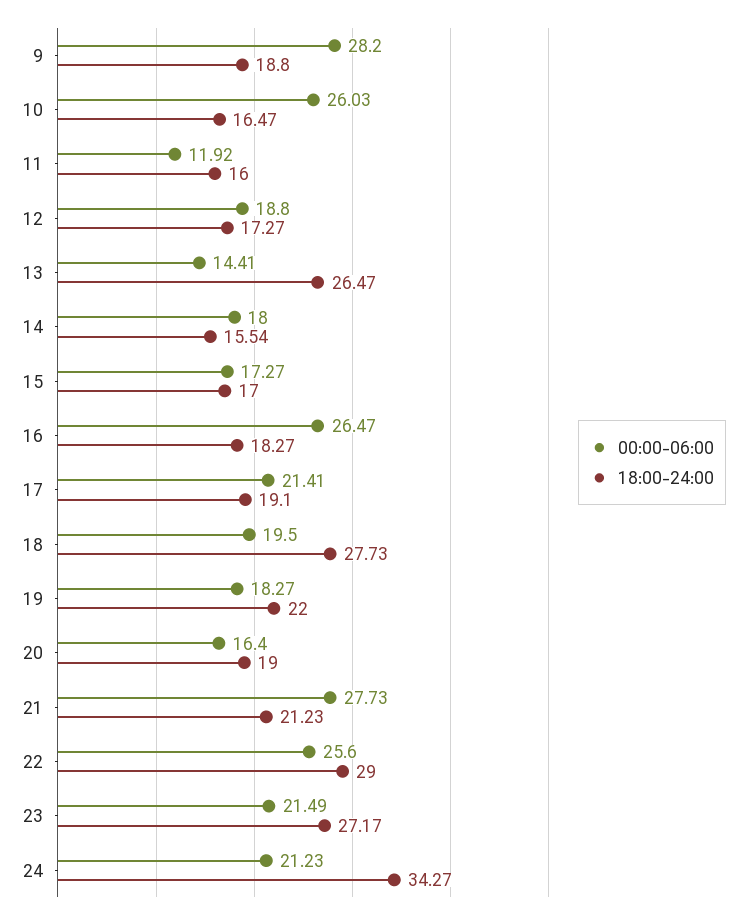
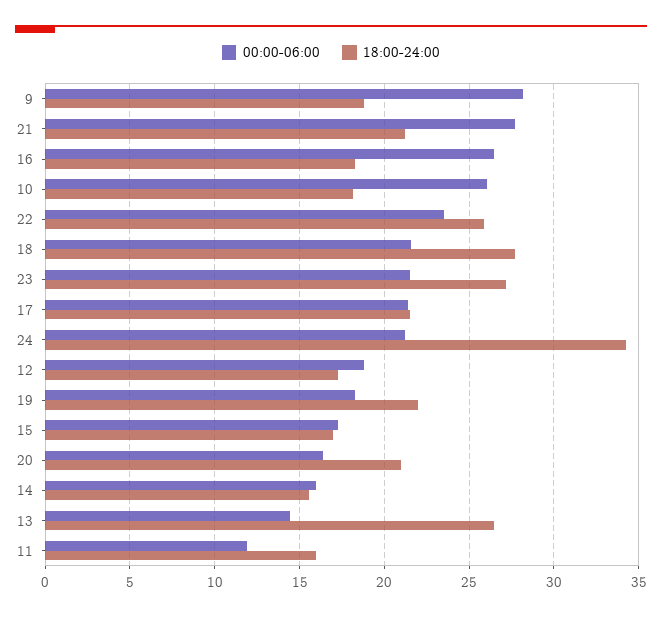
18:00-24:00, 10: 16.47 -> 18
00:00-06:00, 14: 18 -> 16
18:00-24:00, 17: 19.1 -> 21.5
00:00-06:00, 18: 19.5 -> 21.5
18:00-24:00, 20: 19 -> 21
00:00-06:00, 22: 25.6 -> 23.5
18:00-24:00, 22: 29 -> 26

